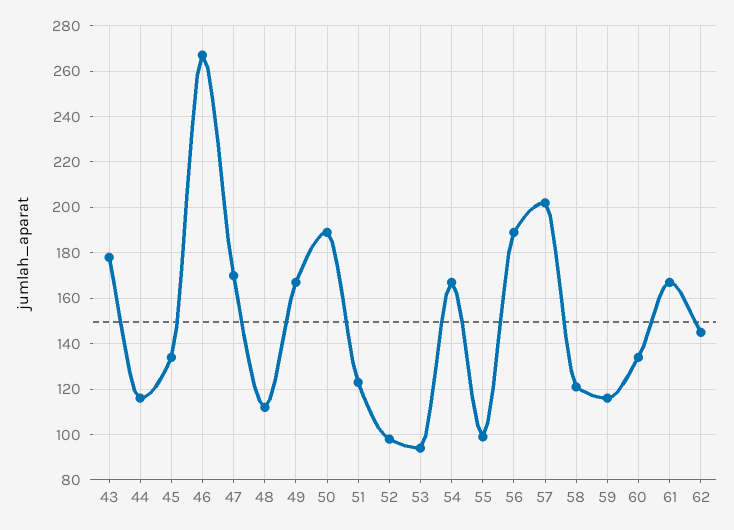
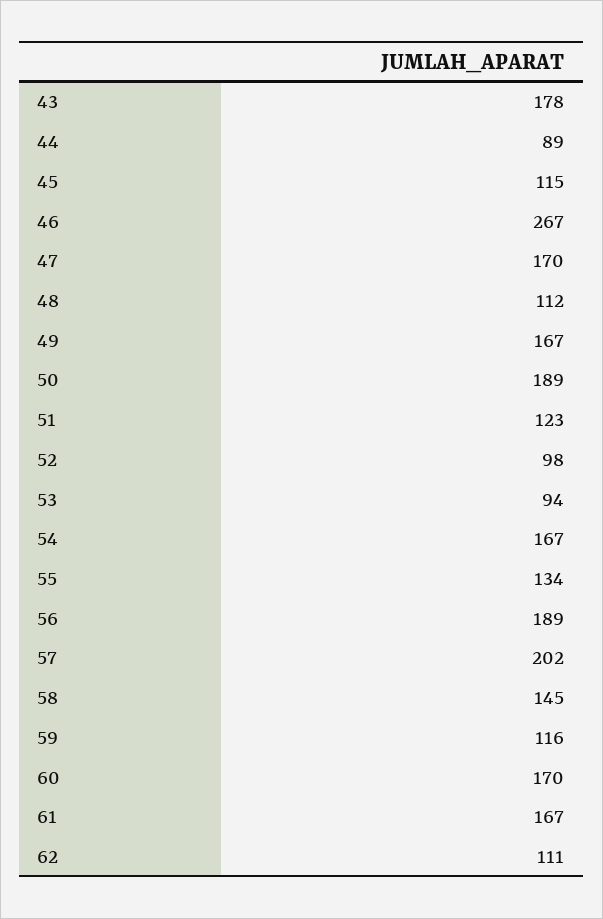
44: 115 -> 89
45: 135 -> 115
55: 100 -> 134
58: 120 -> 145
60: 135 -> 170
62: 145 -> 111

